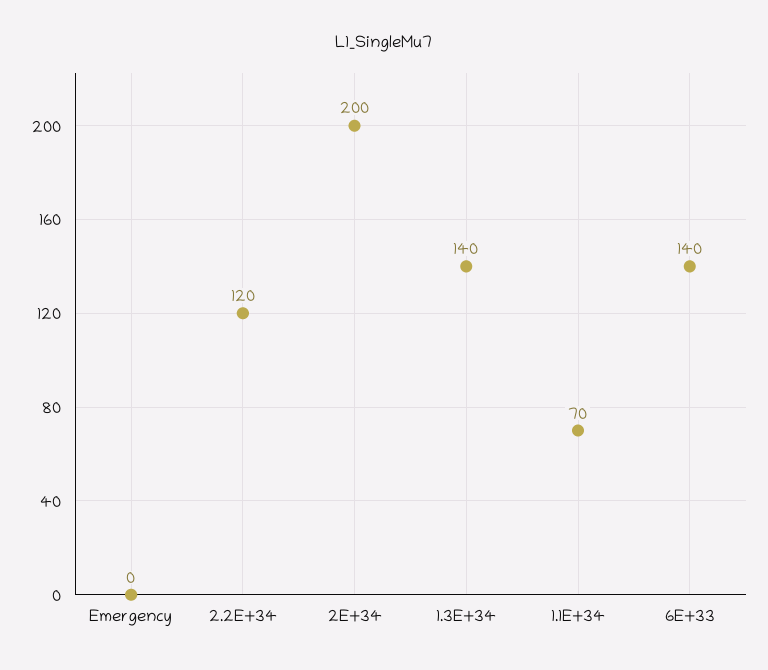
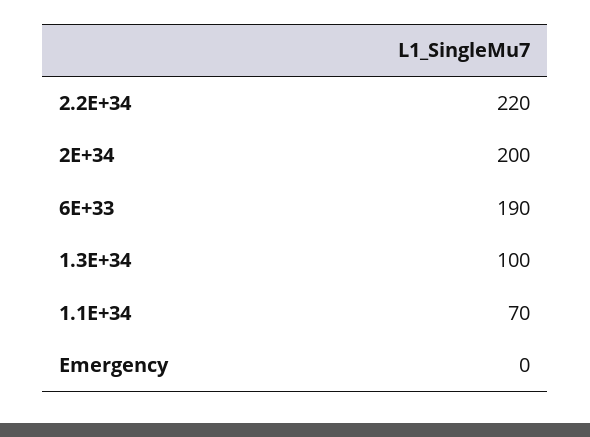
2.2E+34: 120 -> 220
1.3E+34: 140 -> 100
6E+33: 140 -> 190

